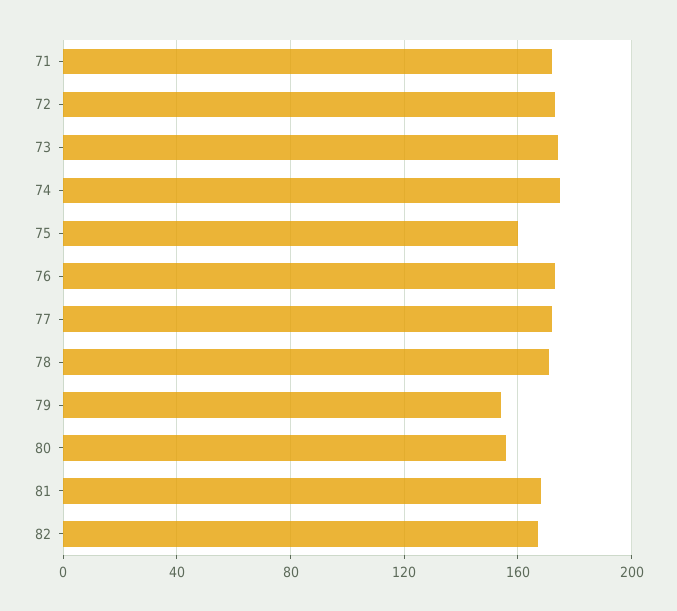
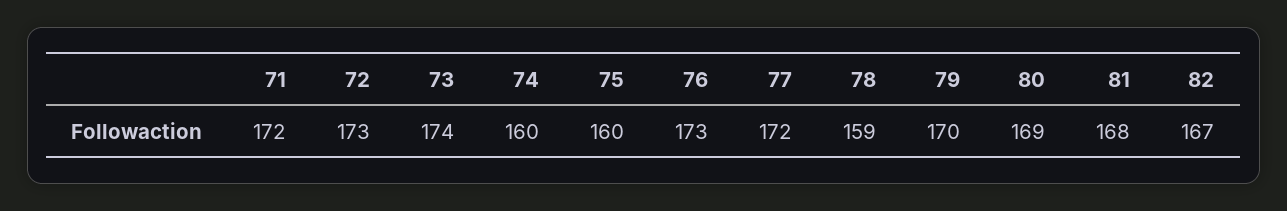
74: 175 -> 160
78: 170 -> 159
79: 155 -> 170
80: 155 -> 169

